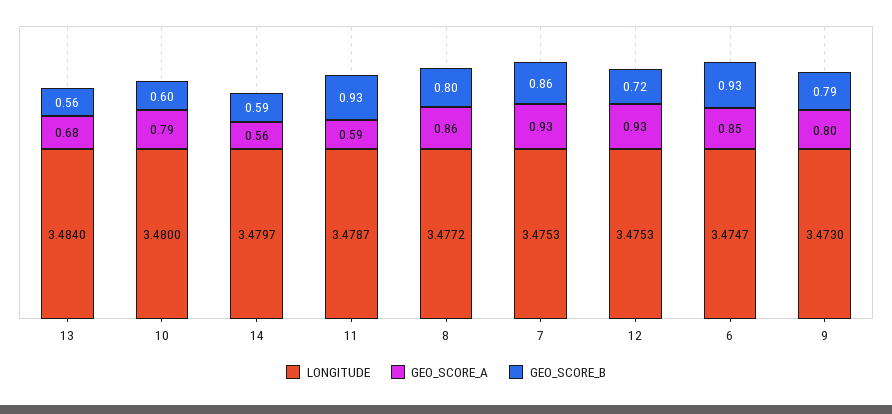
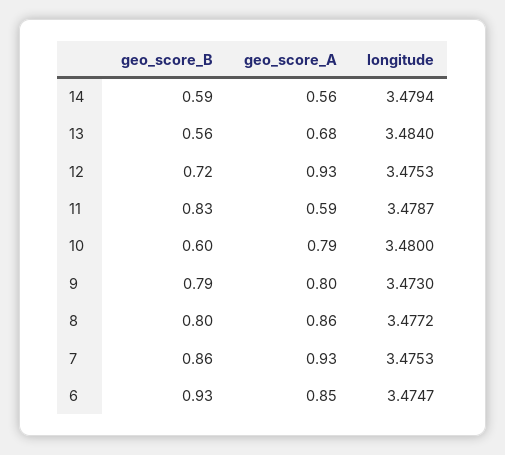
LONGITUDE, 14: 3.4797 -> 3.4794
GEO_SCORE_B, 11: 0.93 -> 0.83

